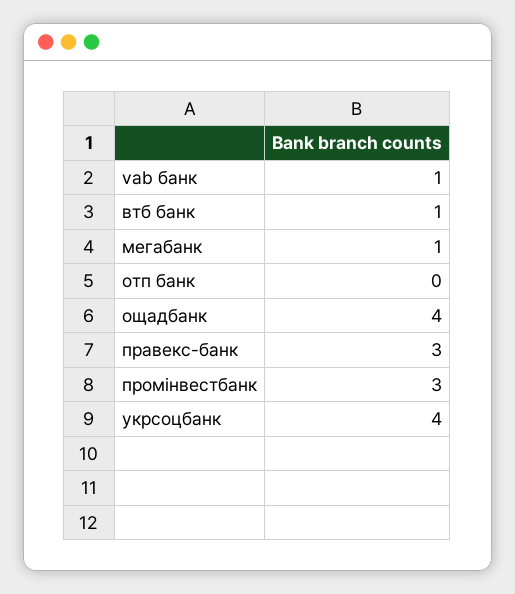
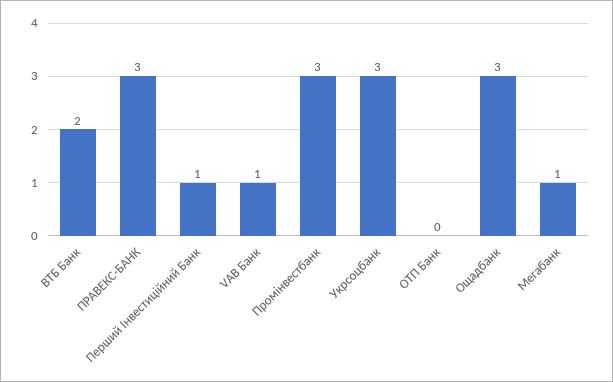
втб банк: 1 -> 2
ощадбанк: 4 -> 3
укрсоцбанк: 4 -> 3
Перший Інвестиційний Банк: none -> 1

